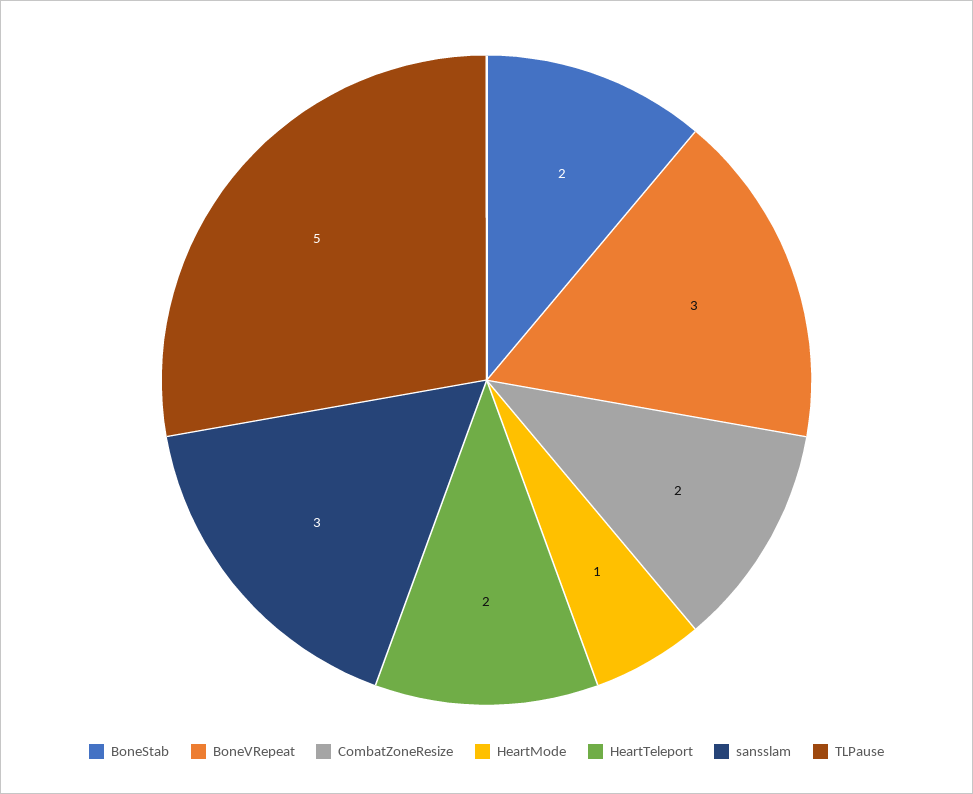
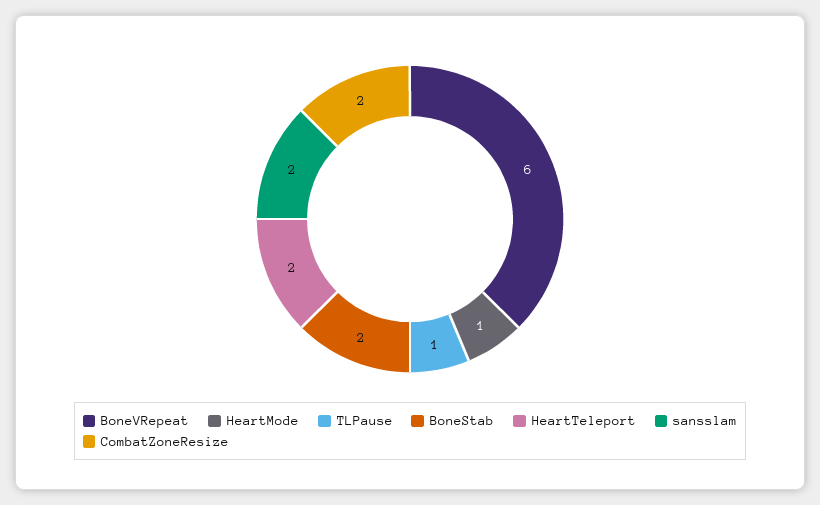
BoneVRepeat: 3 -> 6
sansslam: 3 -> 2
TLPause: 5 -> 1

